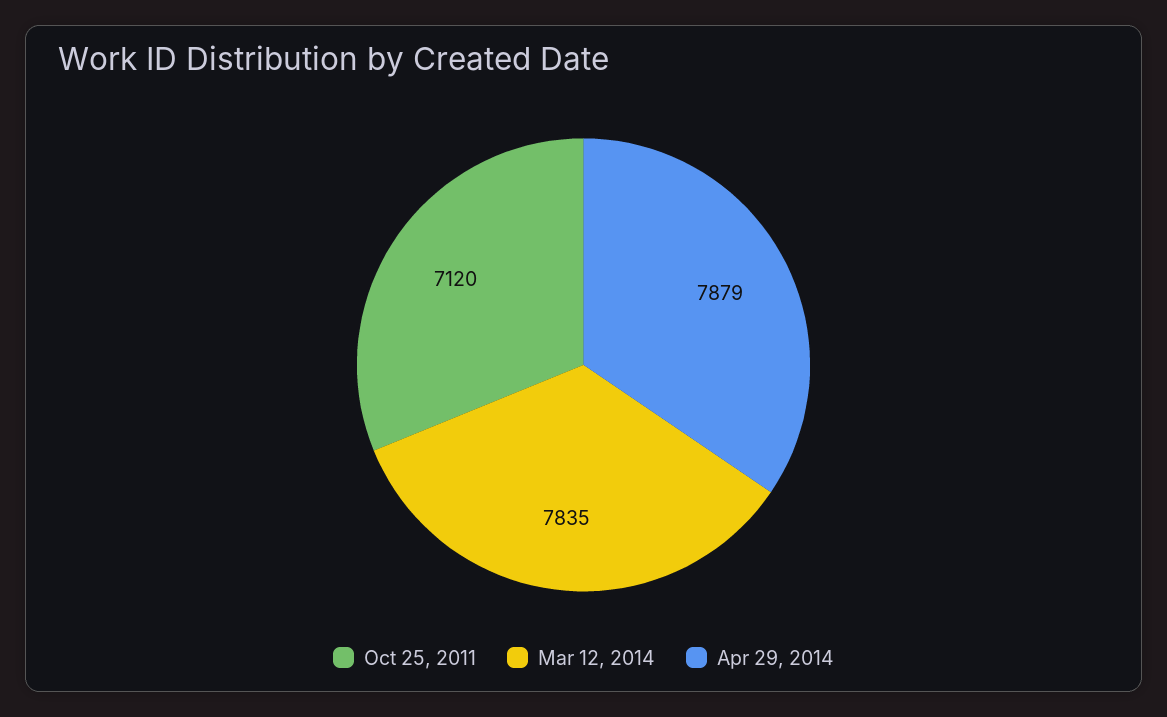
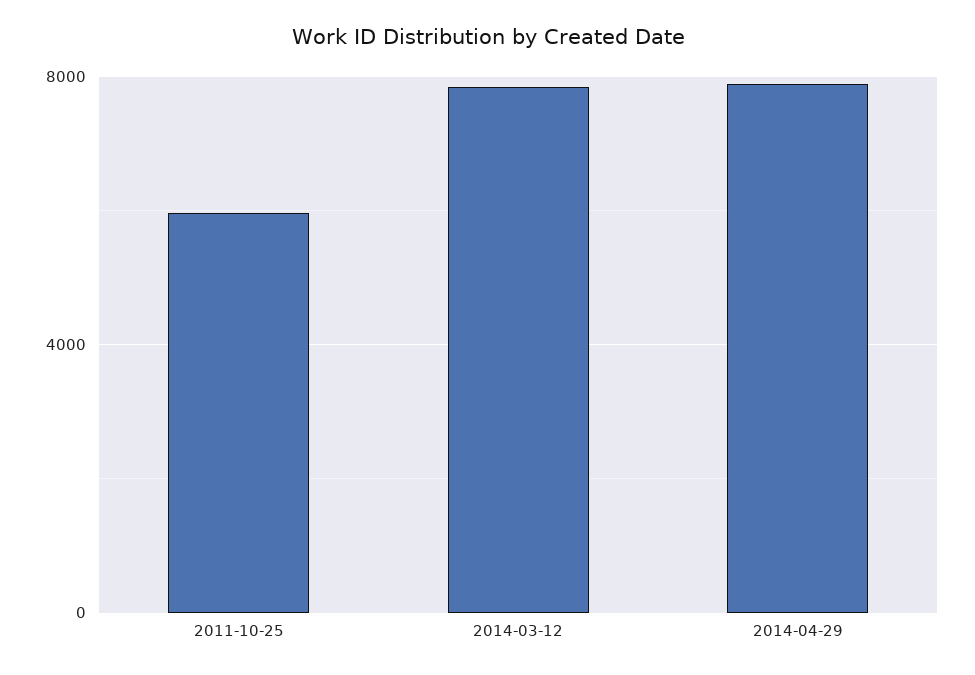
Oct 25, 2011: 7120 -> 6000

